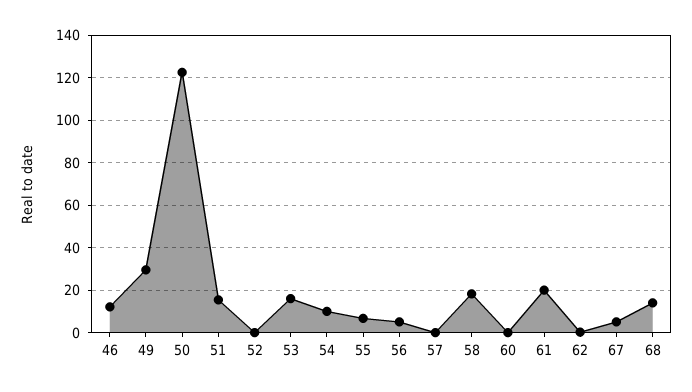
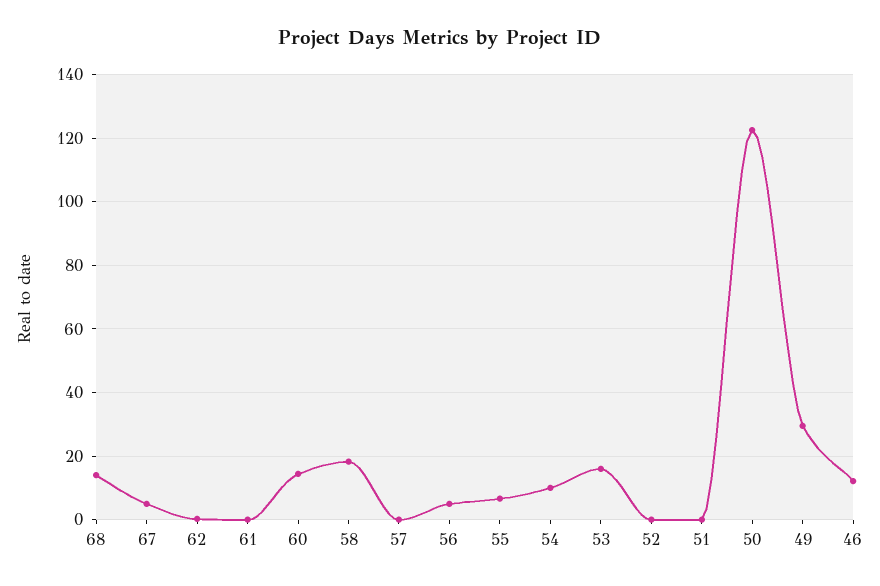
51: 15 -> 0
60: 0 -> 14
61: 20 -> 0

